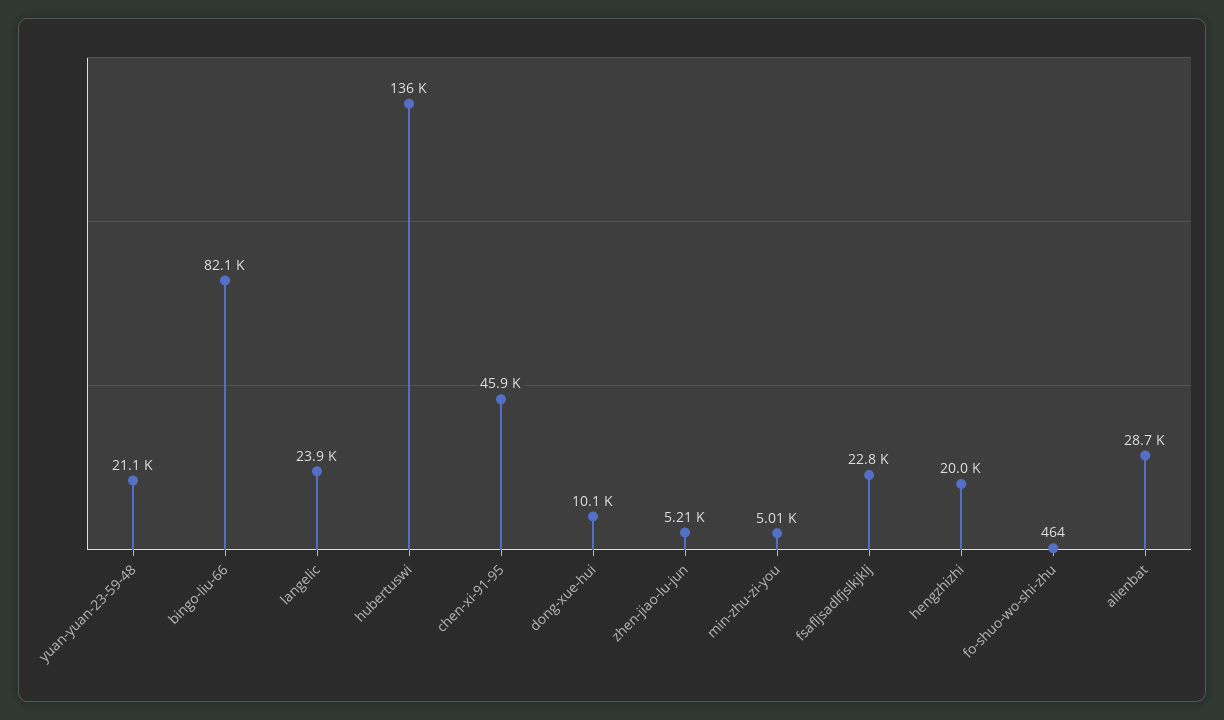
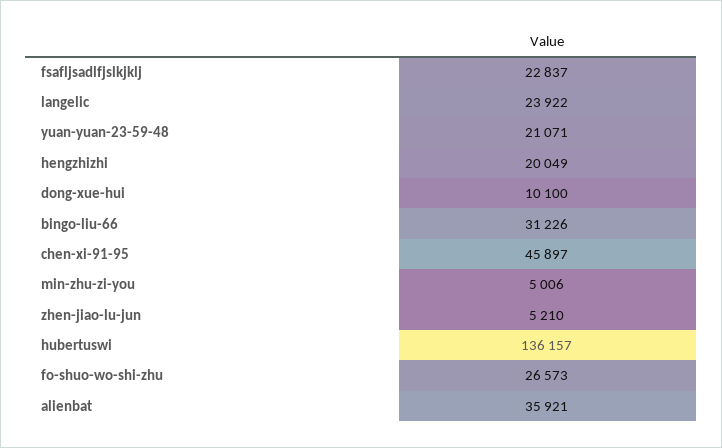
bingo-liu-66: 82100 -> 31226
fo-shuo-wo-shi-zhu: 464 -> 26573
alienbat: 28700 -> 35921

